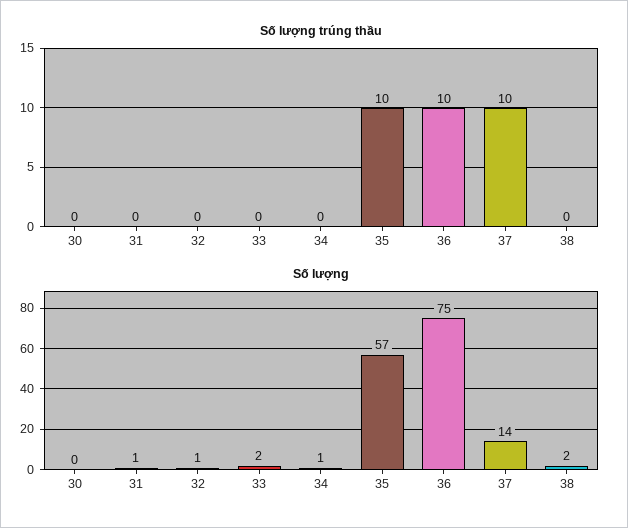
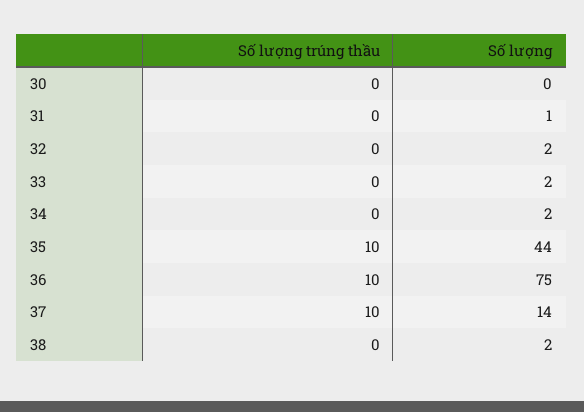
Số lượng, 32: 1 -> 2
Số lượng, 34: 1 -> 2
Số lượng, 35: 57 -> 44

